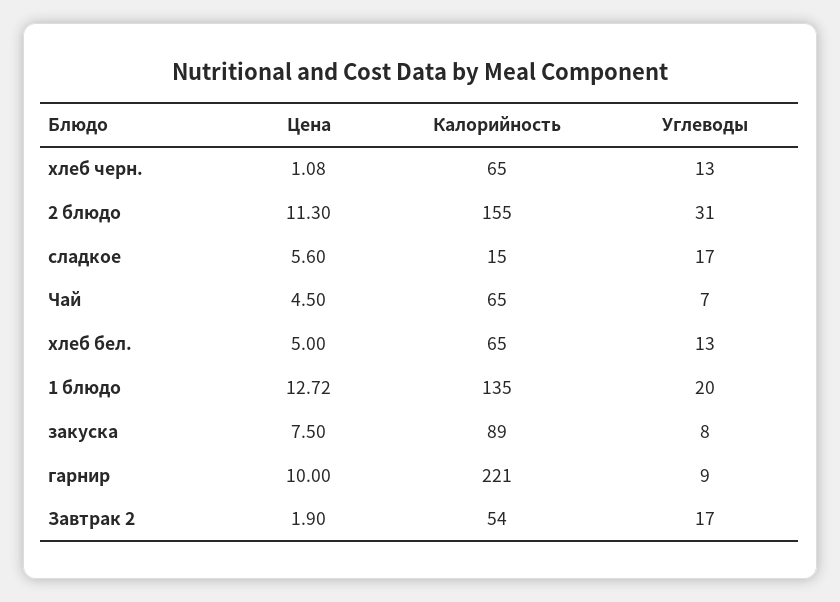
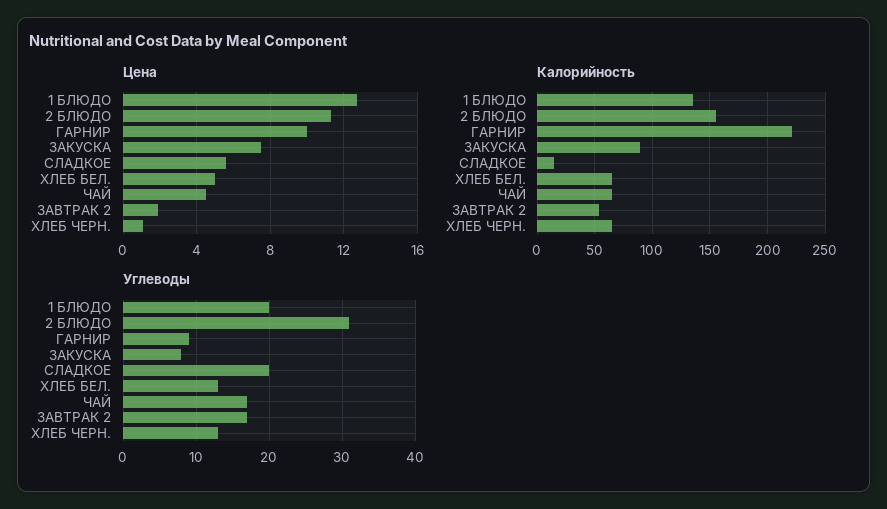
Углеводы, сладкое: 17 -> 20
Углеводы, Чай: 7 -> 17

